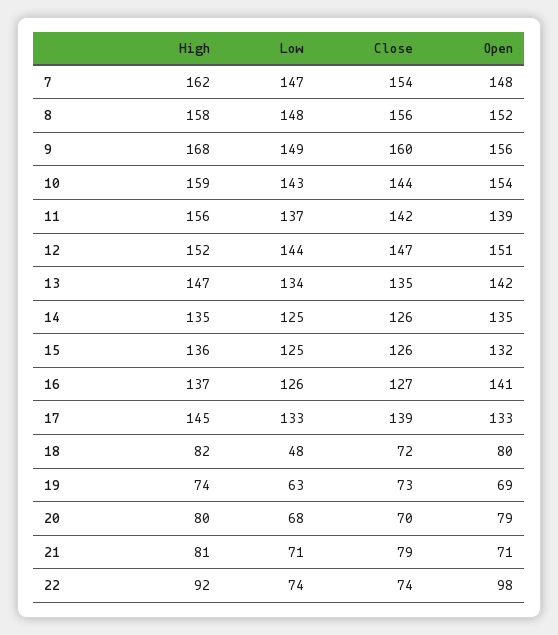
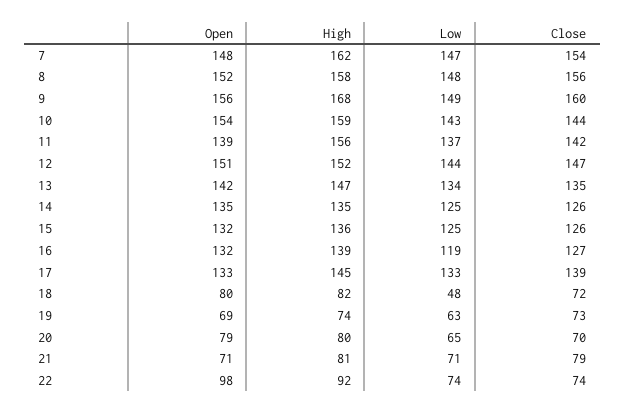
High, 16: 137 -> 139
Low, 16: 126 -> 119
Open, 16: 141 -> 132
Low, 20: 68 -> 65

